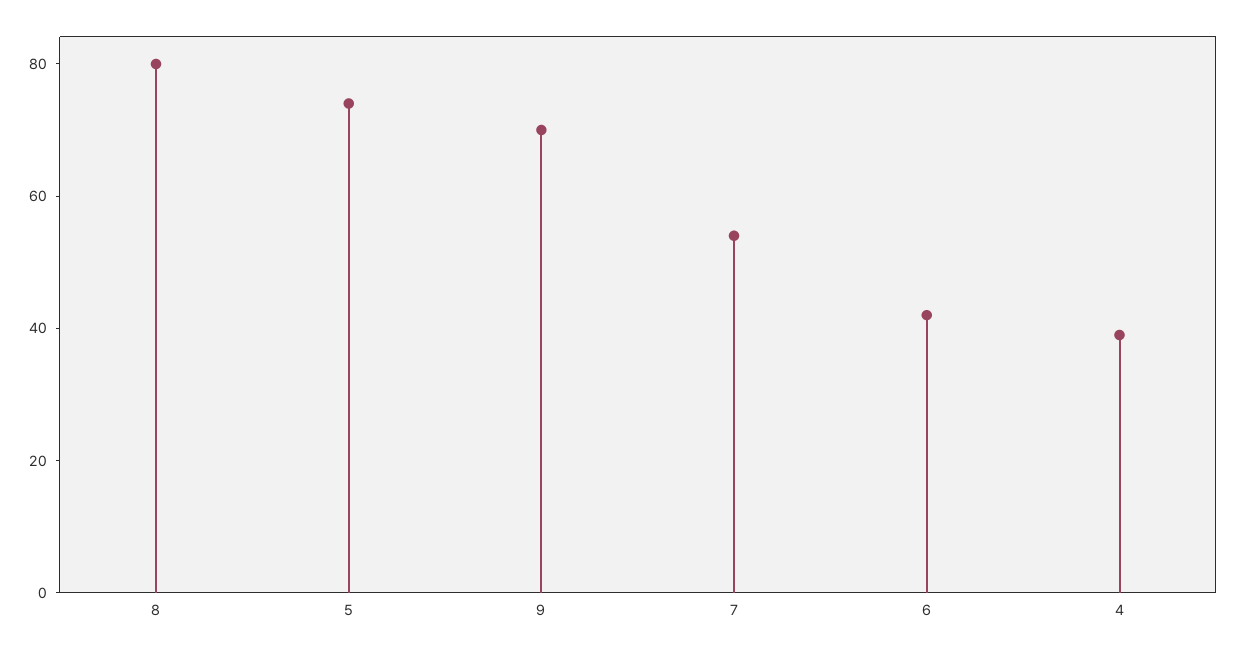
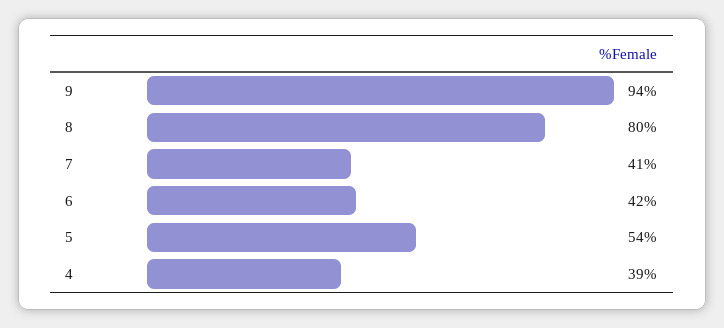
5: 75 -> 54
9: 70 -> 94
7: 55 -> 41

